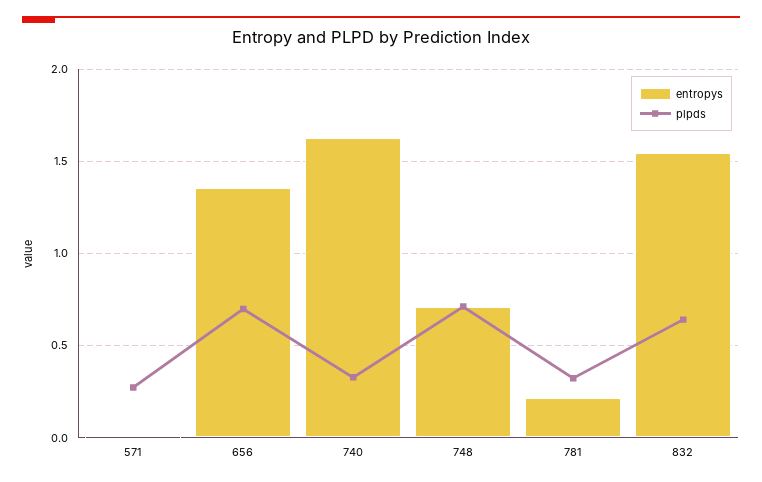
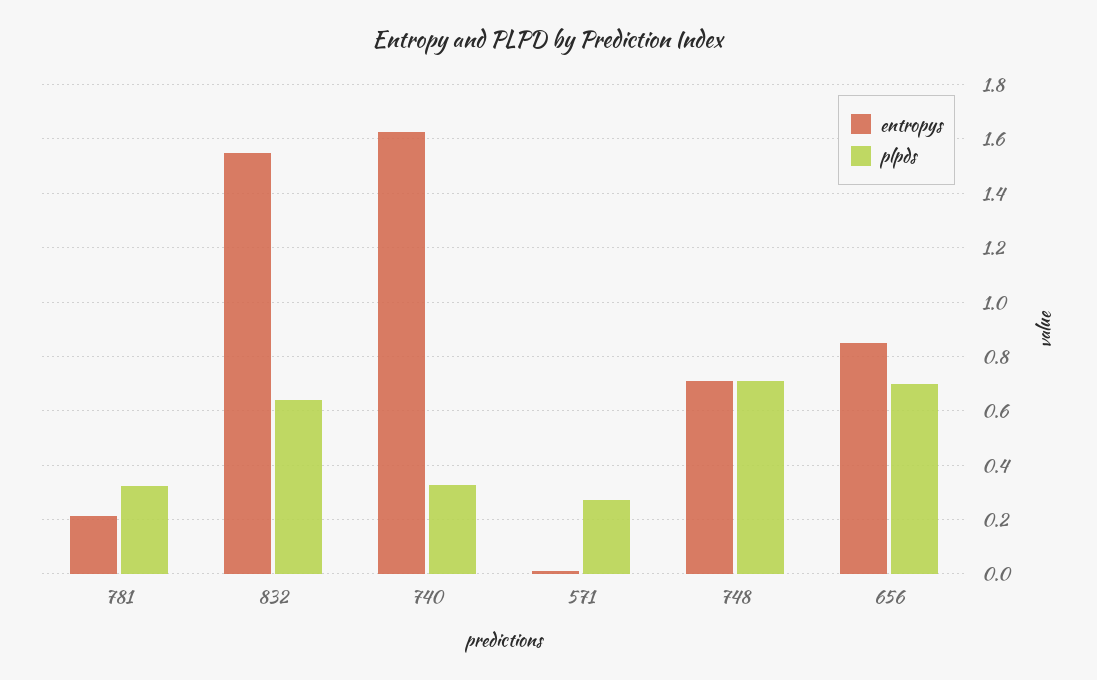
entropys, 656: 1.35 -> 0.85

